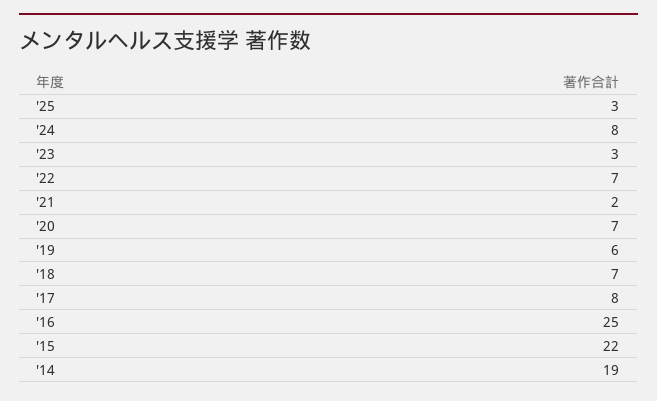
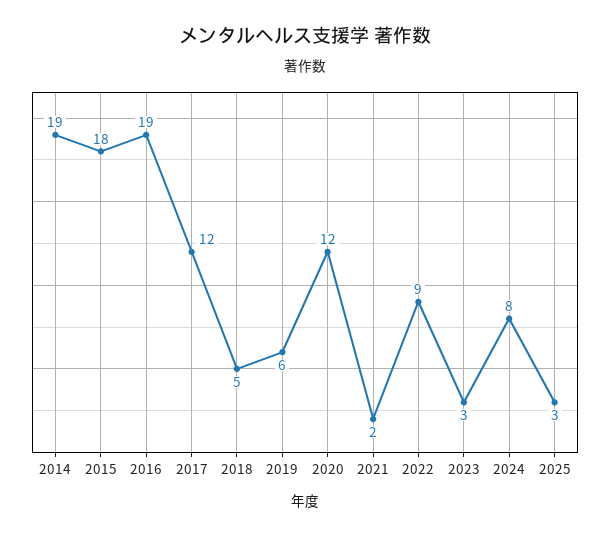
'22: 7 -> 9
'20: 7 -> 12
'18: 7 -> 5
'17: 8 -> 12
'16: 25 -> 19
'15: 22 -> 18

